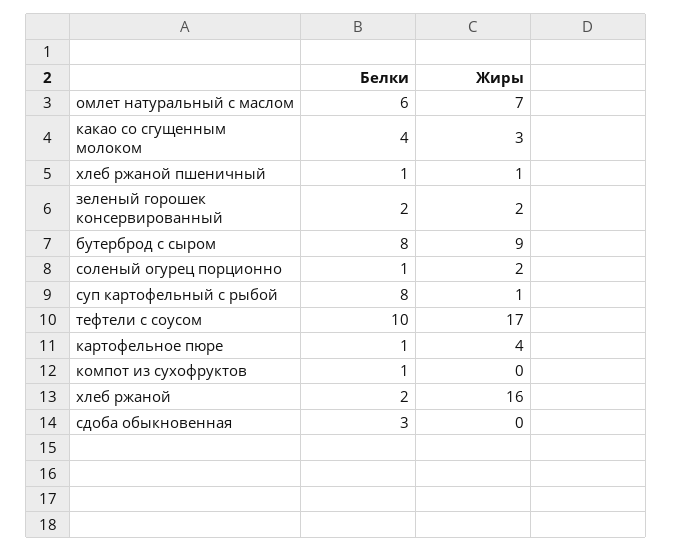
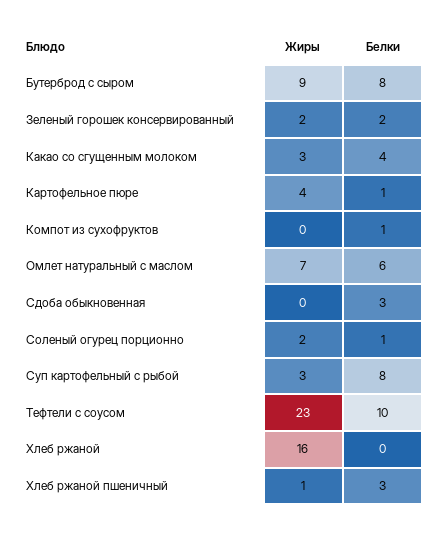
Белки, хлеб ржаной пшеничный: 1 -> 3
Жиры, суп картофельный с рыбой: 1 -> 3
Жиры, тефтели с соусом: 17 -> 23
Белки, хлеб ржаной: 2 -> 0

